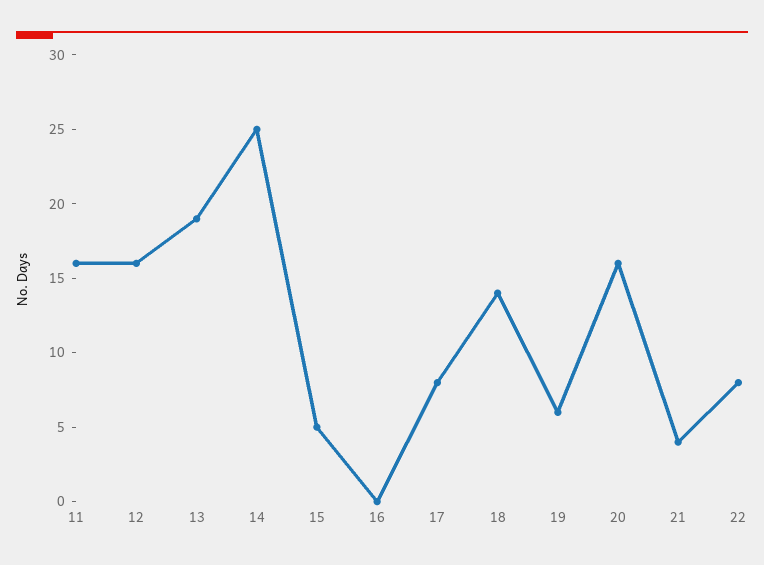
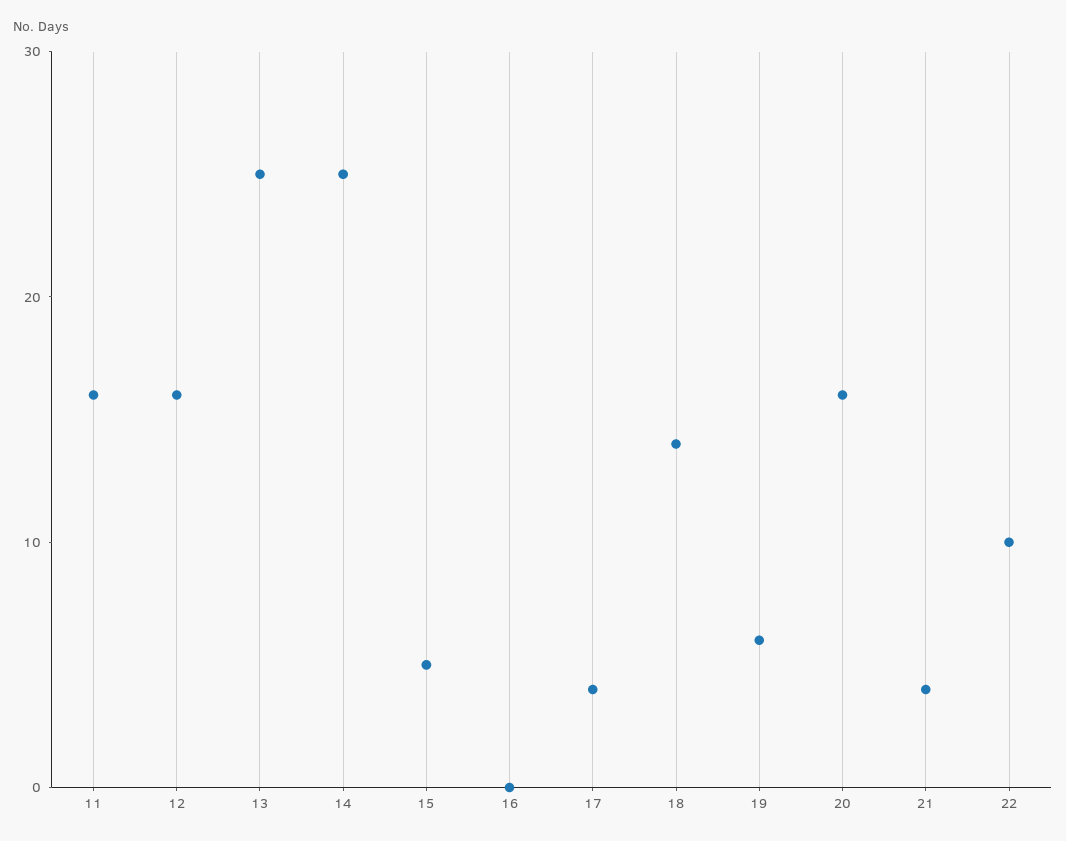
13: 19 -> 25
17: 8 -> 4
22: 8 -> 10

